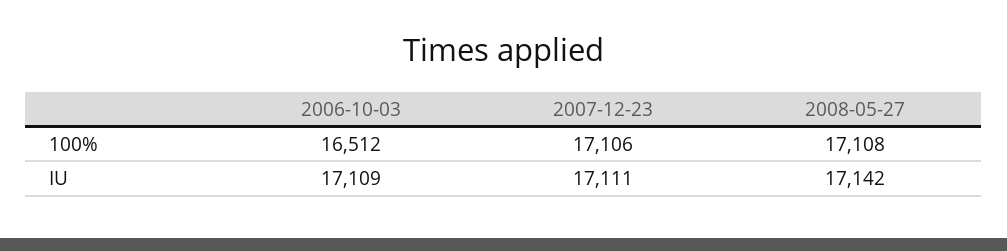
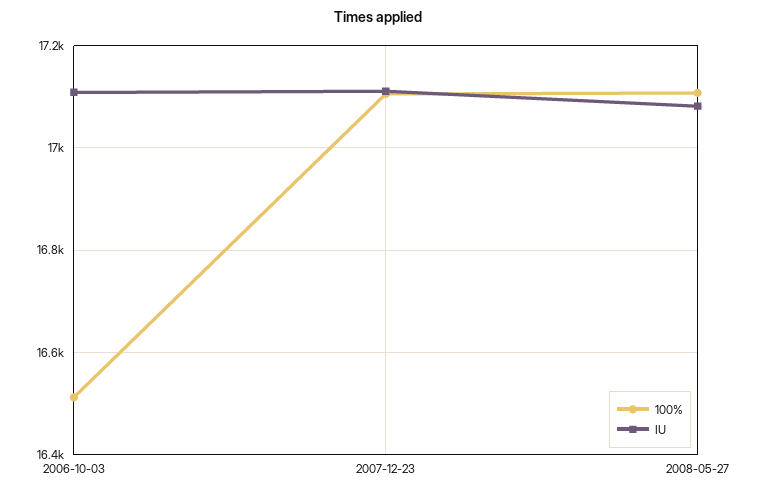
IU, 2008-05-27: 17142 -> 17080

